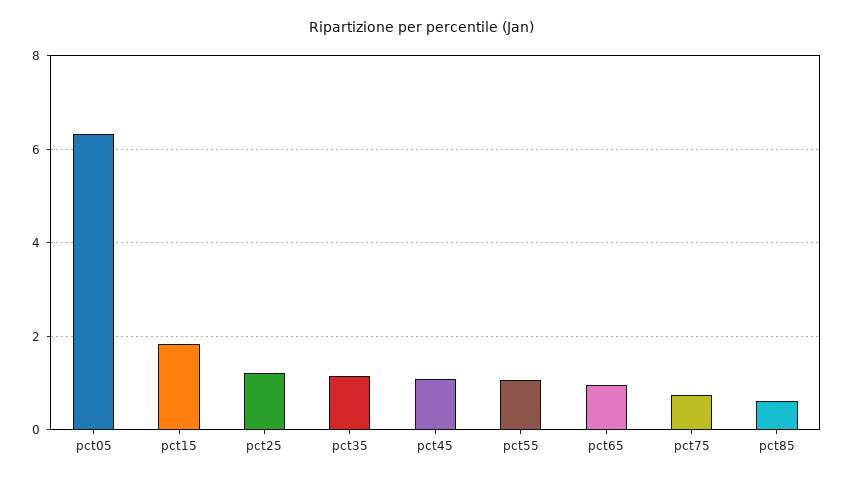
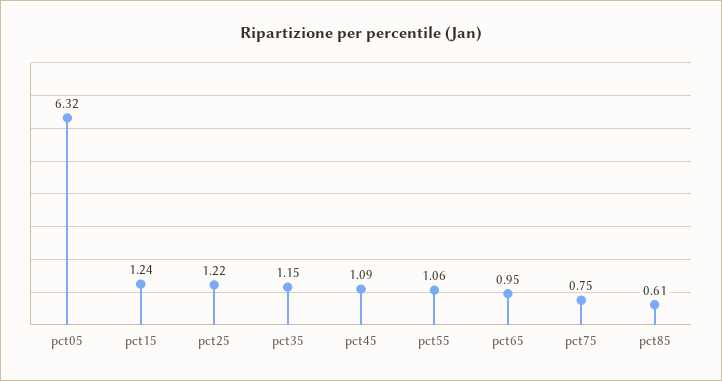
pct15: 1.8 -> 1.24

